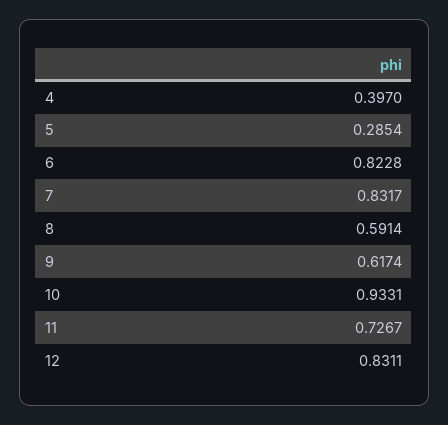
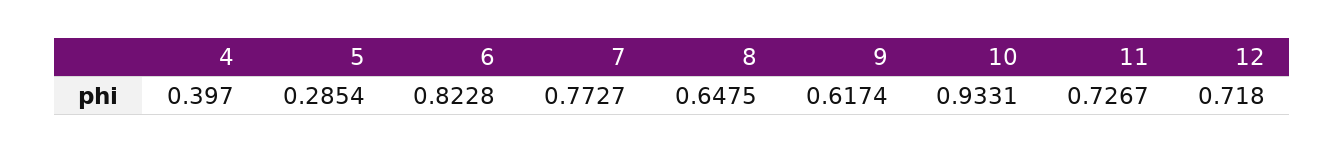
7: 0.8317 -> 0.7727
8: 0.5914 -> 0.6475
12: 0.8311 -> 0.718

